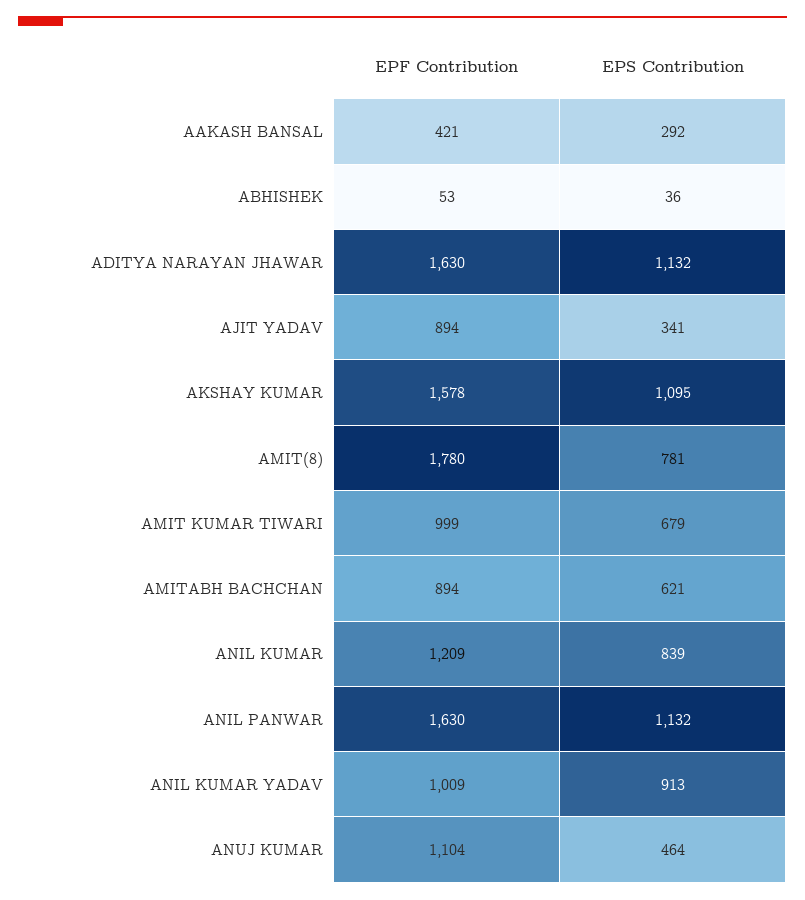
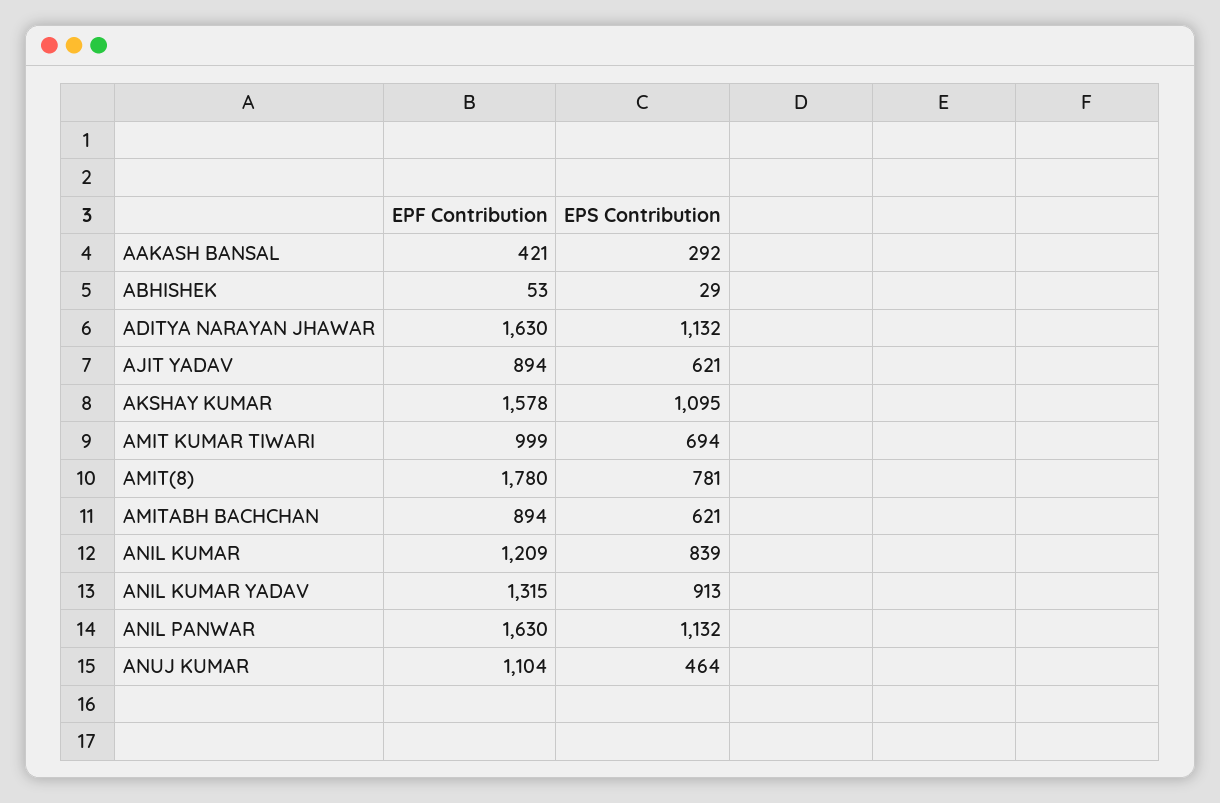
EPS Contribution, ABHISHEK: 36 -> 29
EPS Contribution, AJIT YADAV: 341 -> 621
EPS Contribution, AMIT KUMAR TIWARI: 679 -> 694
EPF Contribution, ANIL KUMAR YADAV: 1009 -> 1315

